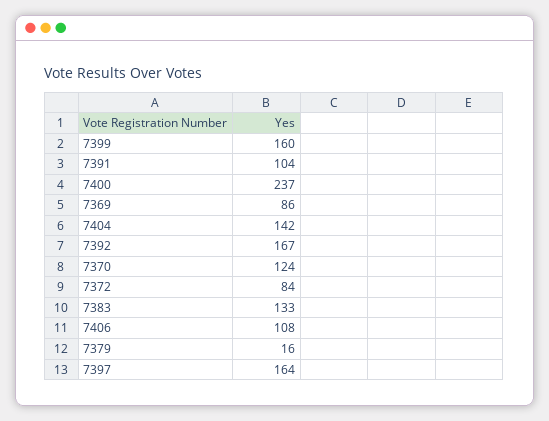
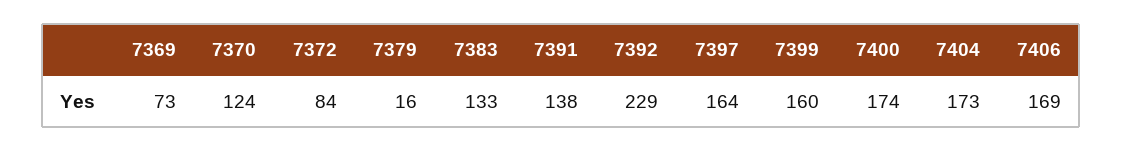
7391: 104 -> 138
7400: 237 -> 174
7369: 86 -> 73
7404: 142 -> 173
7392: 167 -> 229
7406: 108 -> 169

